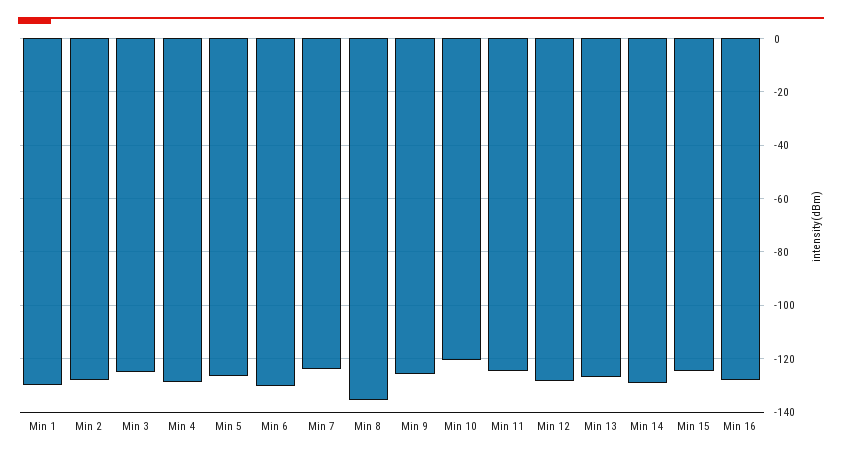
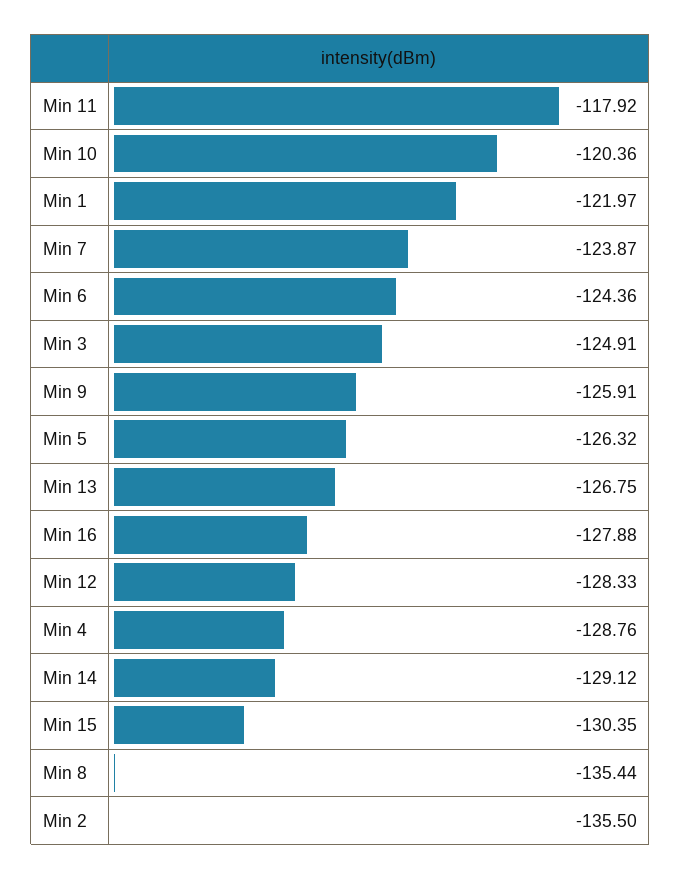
Min 1: -130 -> -121.97
Min 2: -127.5 -> -135.5
Min 6: -130 -> -124.36
Min 11: -125 -> -117.92
Min 15: -125 -> -130.35

